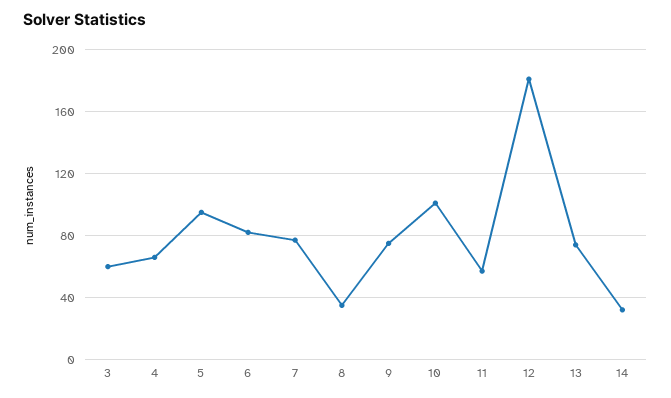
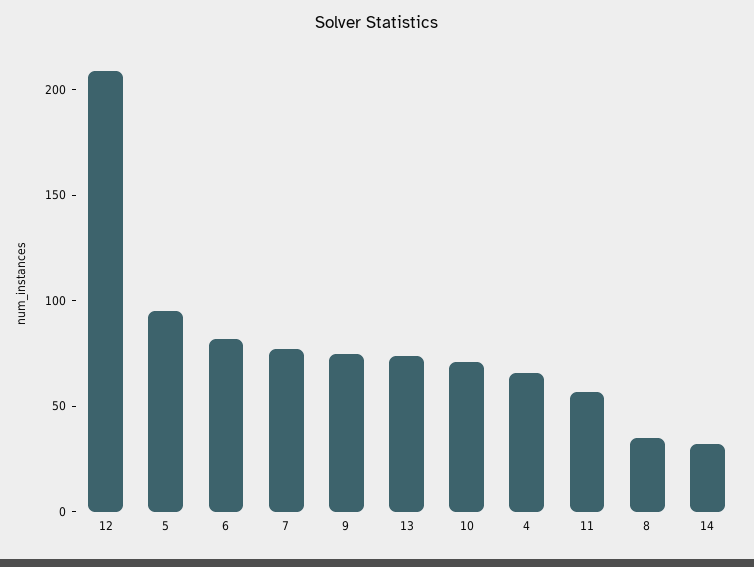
3: 60 -> none
10: 100 -> 70
12: 180 -> 210

